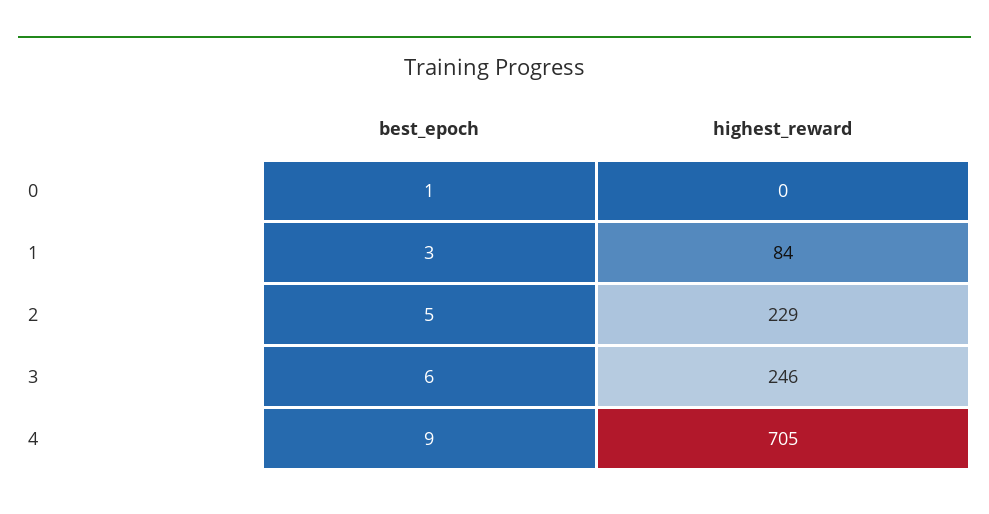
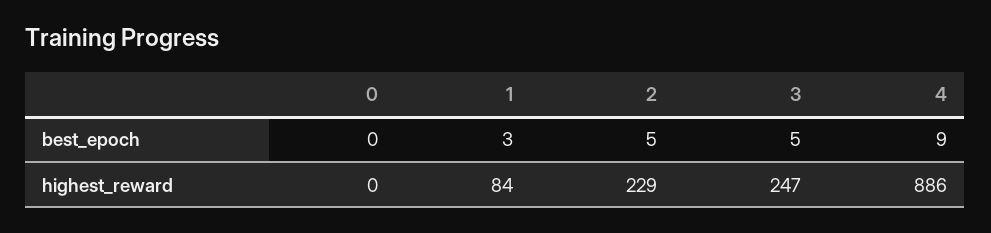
best_epoch, 0: 1 -> 0
best_epoch, 3: 6 -> 5
highest_reward, 3: 246 -> 247
highest_reward, 4: 705 -> 886

